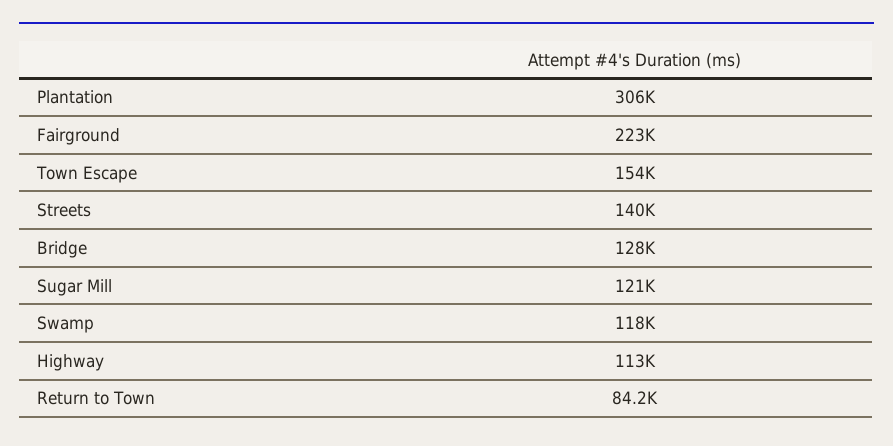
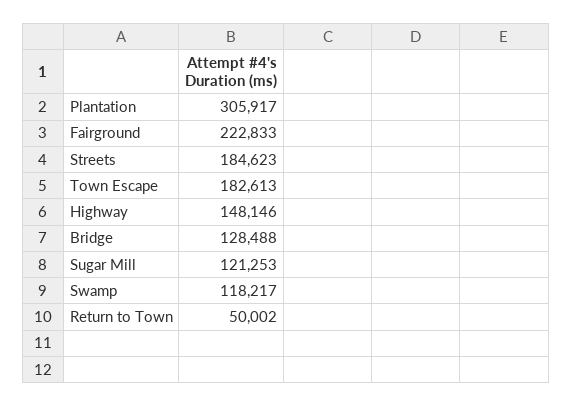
Town Escape: 154000 -> 182613
Streets: 140000 -> 184623
Highway: 113000 -> 148146
Return to Town: 84200 -> 50002

